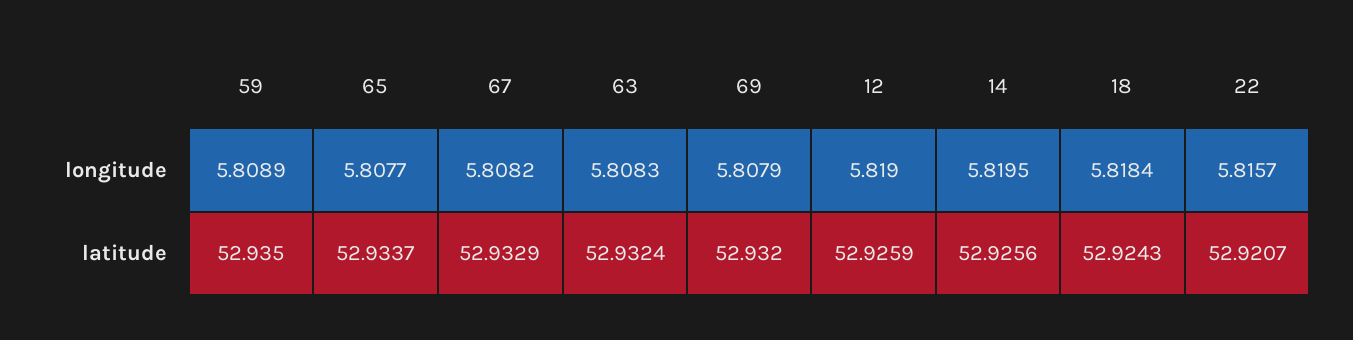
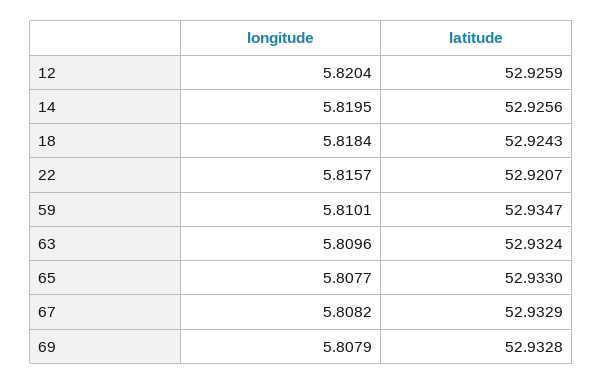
59, longitude: 5.8089 -> 5.8101
63, longitude: 5.8083 -> 5.8096
12, longitude: 5.819 -> 5.8204
59, latitude: 52.935 -> 52.9347
65, latitude: 52.9337 -> 52.933
69, latitude: 52.932 -> 52.9328

